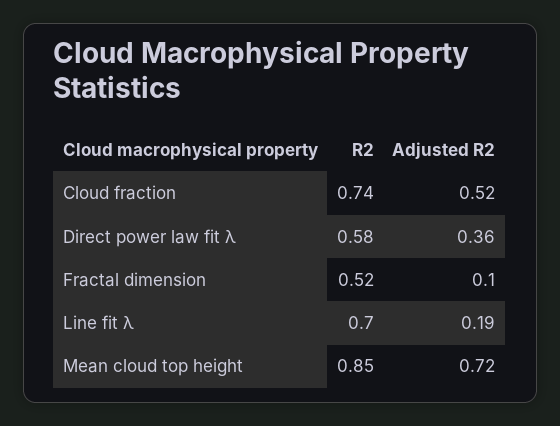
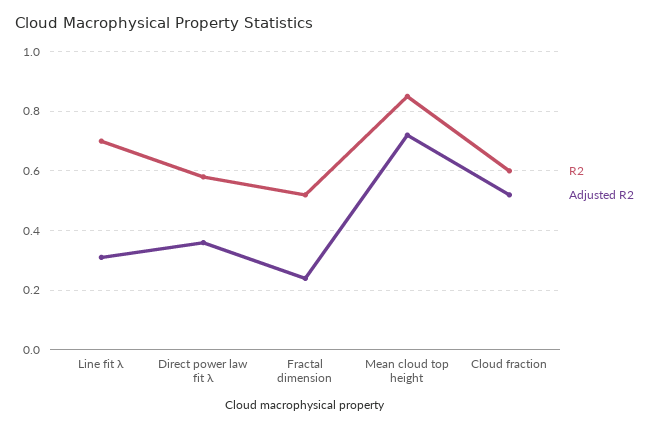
R2, Cloud fraction: 0.74 -> 0.6
Adjusted R2, Fractal dimension: 0.1 -> 0.25
Adjusted R2, Line fit λ: 0.19 -> 0.3

